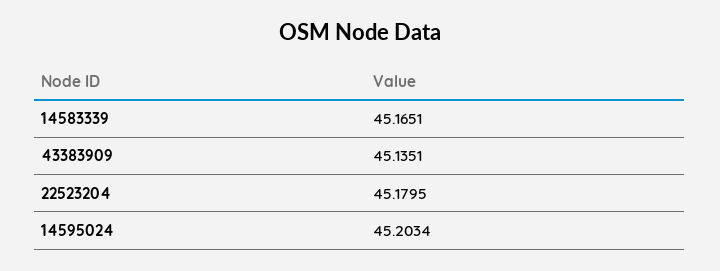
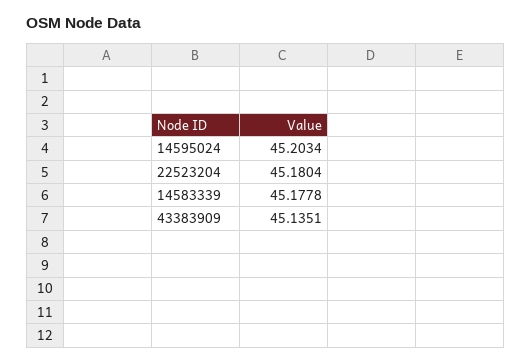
14583339: 45.1651 -> 45.1778
22523204: 45.1795 -> 45.1804

